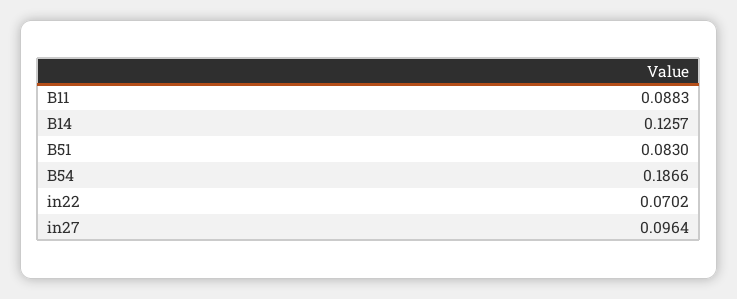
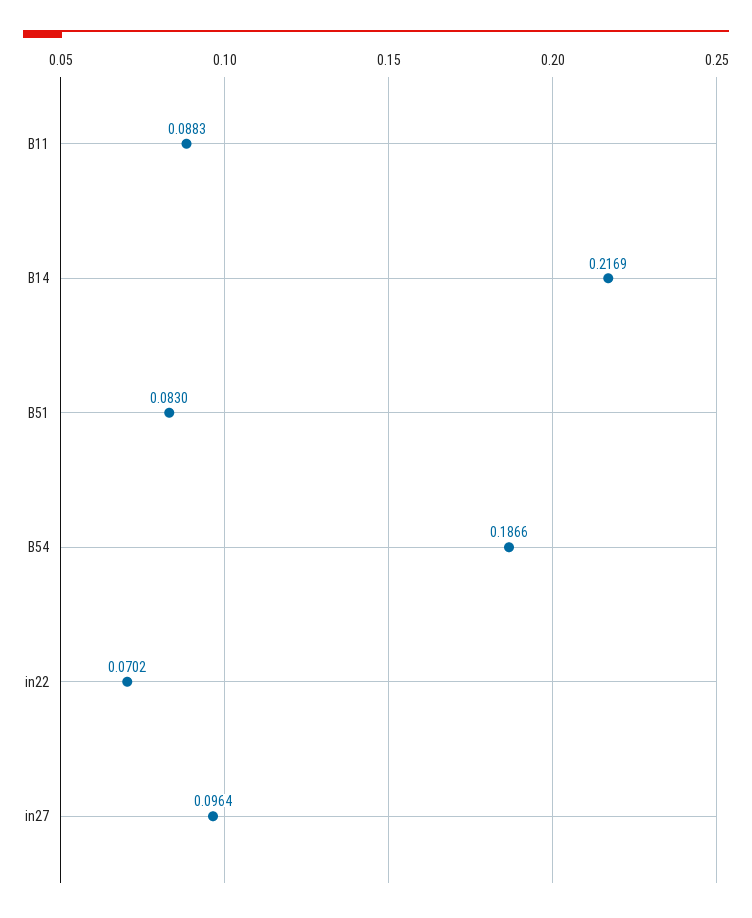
B14: 0.1257 -> 0.2169

